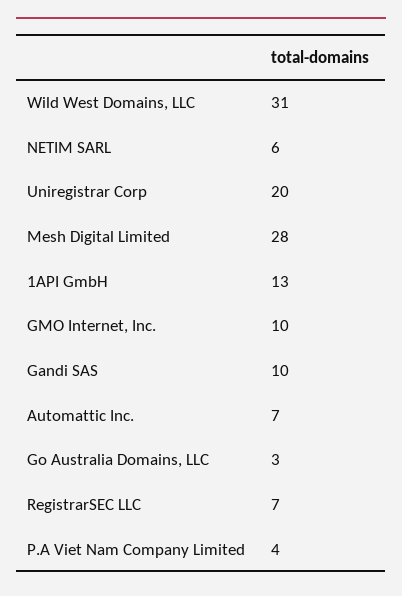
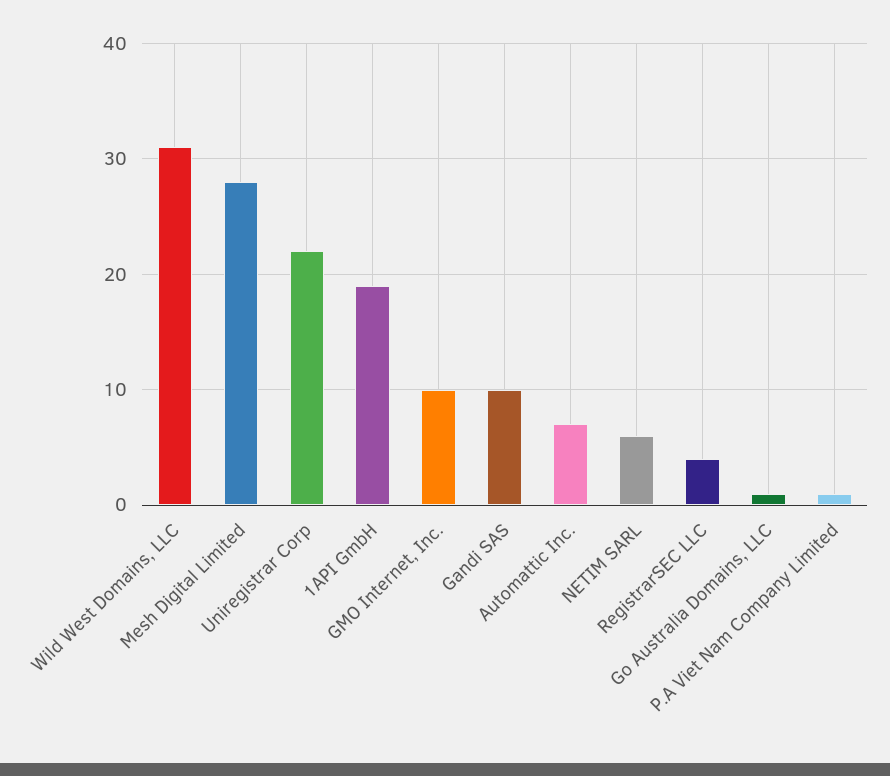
Uniregistrar Corp: 20 -> 22
1API GmbH: 13 -> 19
Go Australia Domains, LLC: 3 -> 1
RegistrarSEC LLC: 7 -> 4
P.A Viet Nam Company Limited: 4 -> 1

